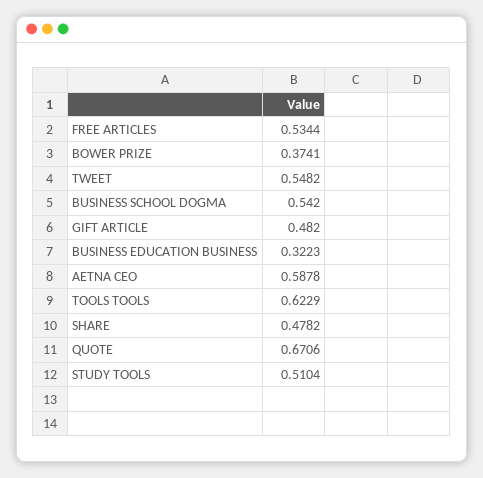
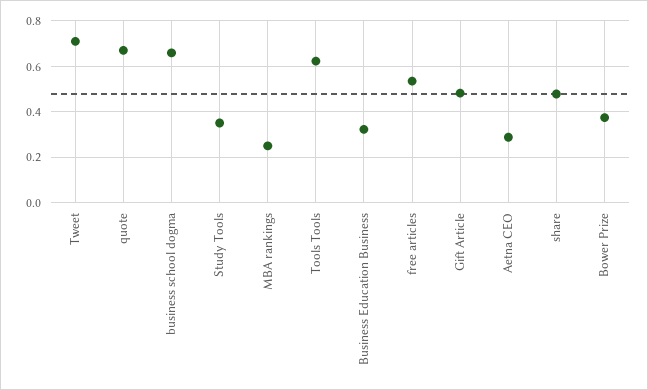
TWEET: 0.5482 -> 0.7
BUSINESS SCHOOL DOGMA: 0.542 -> 0.65
AETNA CEO: 0.5878 -> 0.3
STUDY TOOLS: 0.5104 -> 0.35
MBA rankings: none -> 0.25

